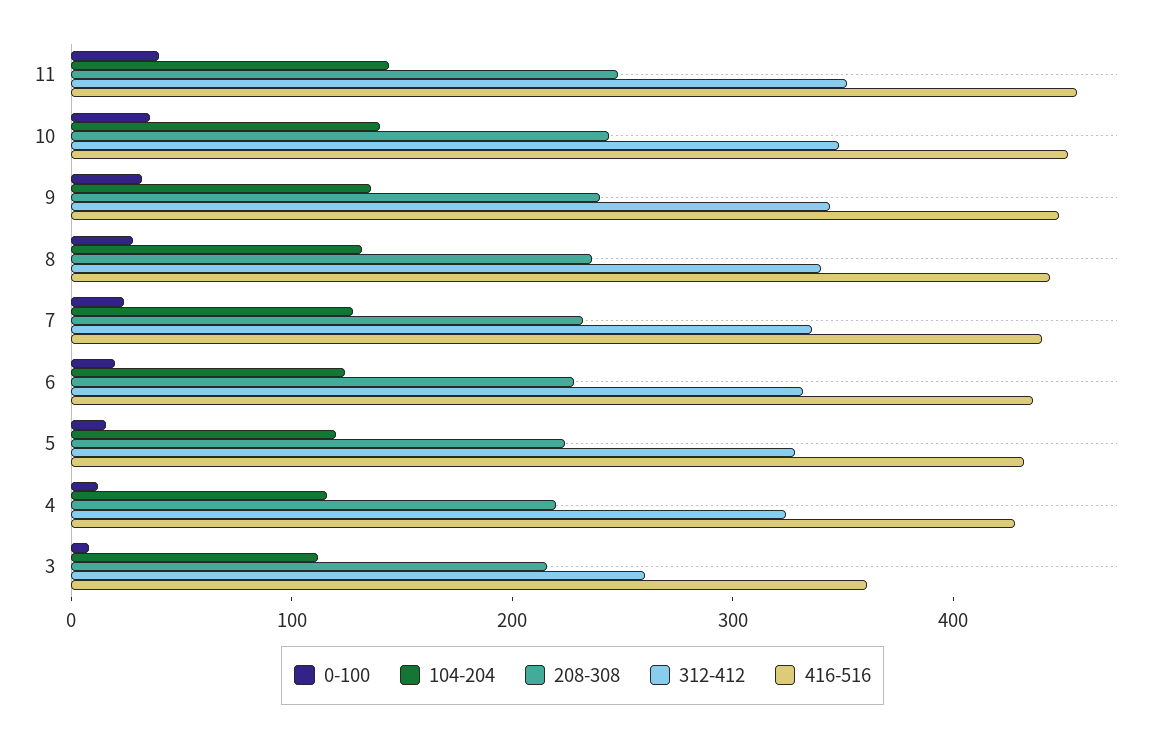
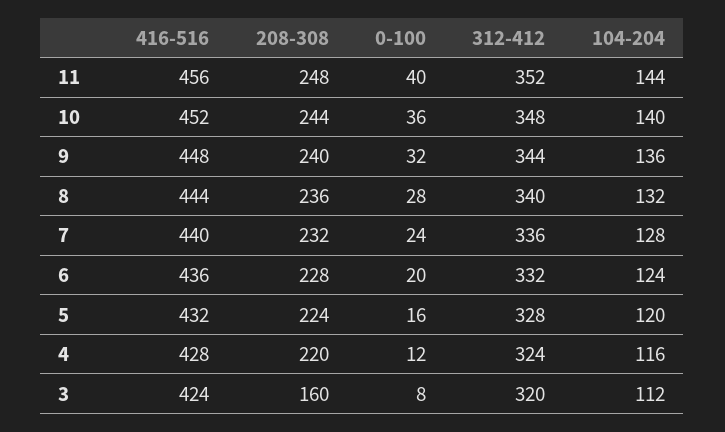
208-308, 3: 220 -> 160
312-412, 3: 260 -> 320
416-516, 3: 360 -> 424

